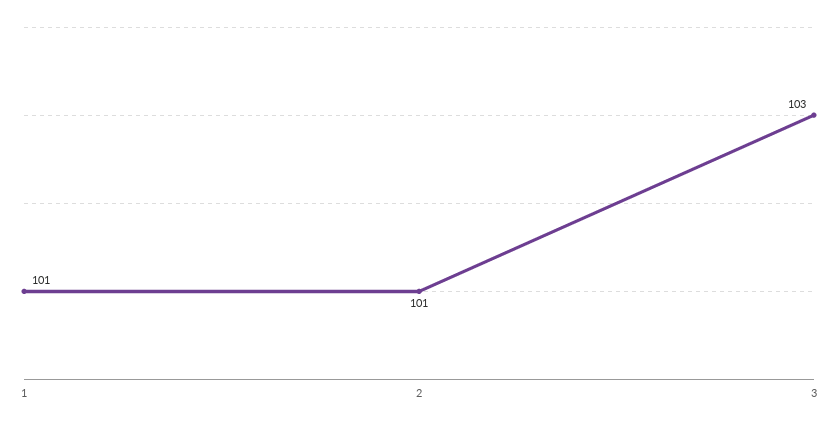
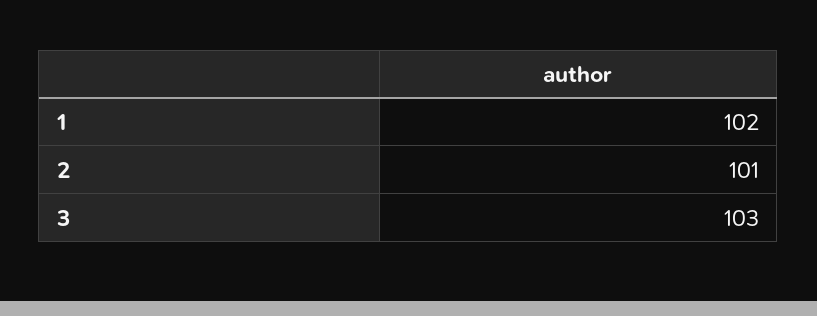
1: 101 -> 102

